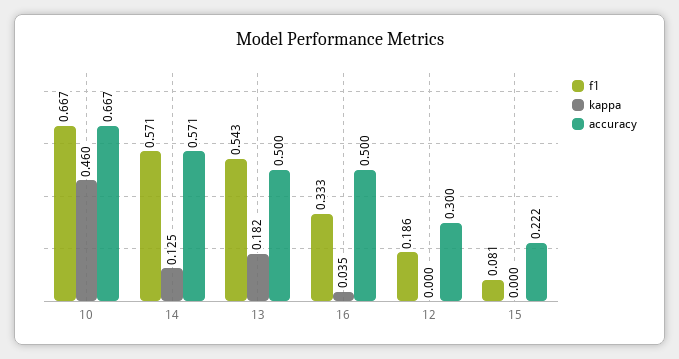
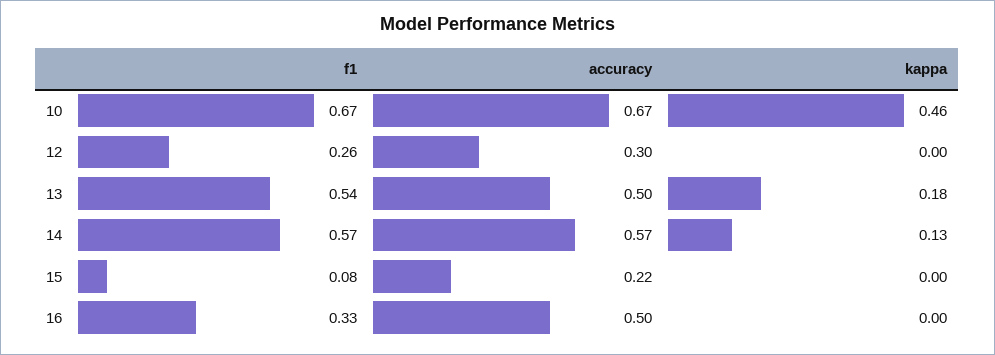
kappa, 16: 0.035 -> 0
f1, 12: 0.186 -> 0.26

